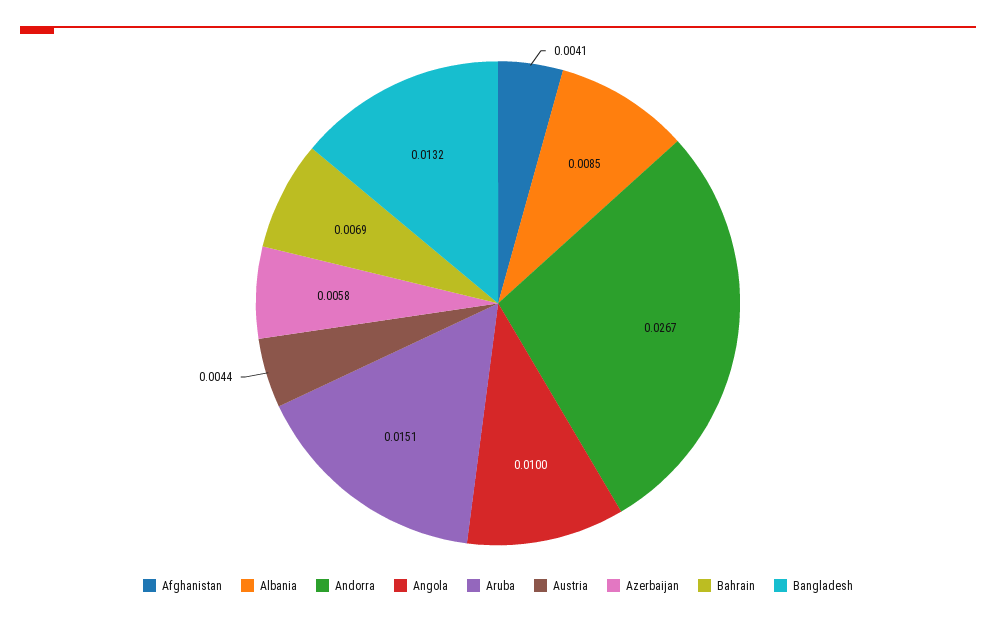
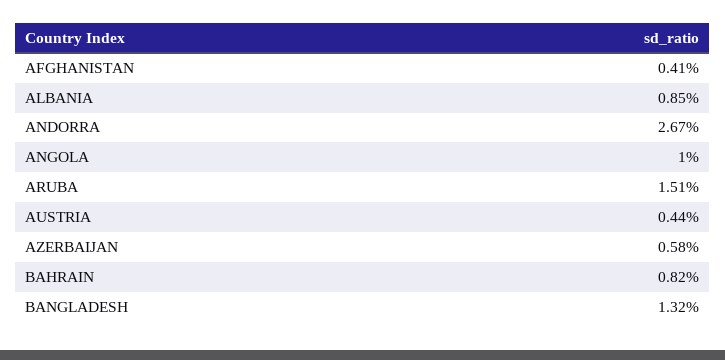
Bahrain: 0.0069 -> 0.0082

